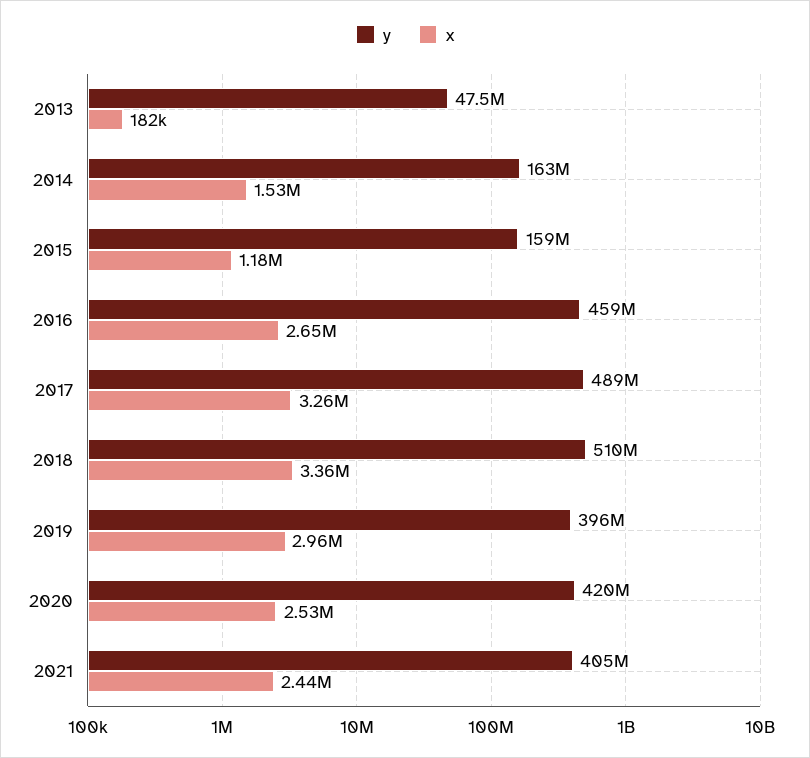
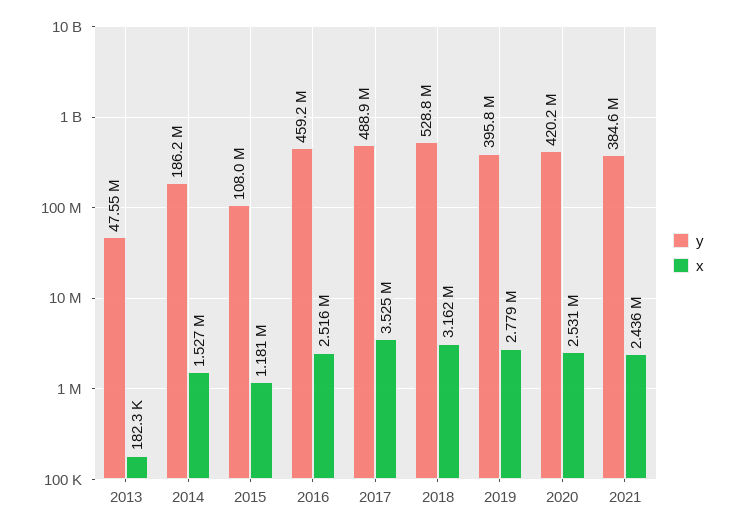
y, 2014: 163000000 -> 186200000
y, 2015: 159000000 -> 108000000
x, 2016: 2650000 -> 2516000
x, 2017: 3260000 -> 3525000
y, 2018: 510000000 -> 528800000
x, 2018: 3360000 -> 3162000
x, 2019: 2960000 -> 2779000
y, 2021: 405000000 -> 384600000

